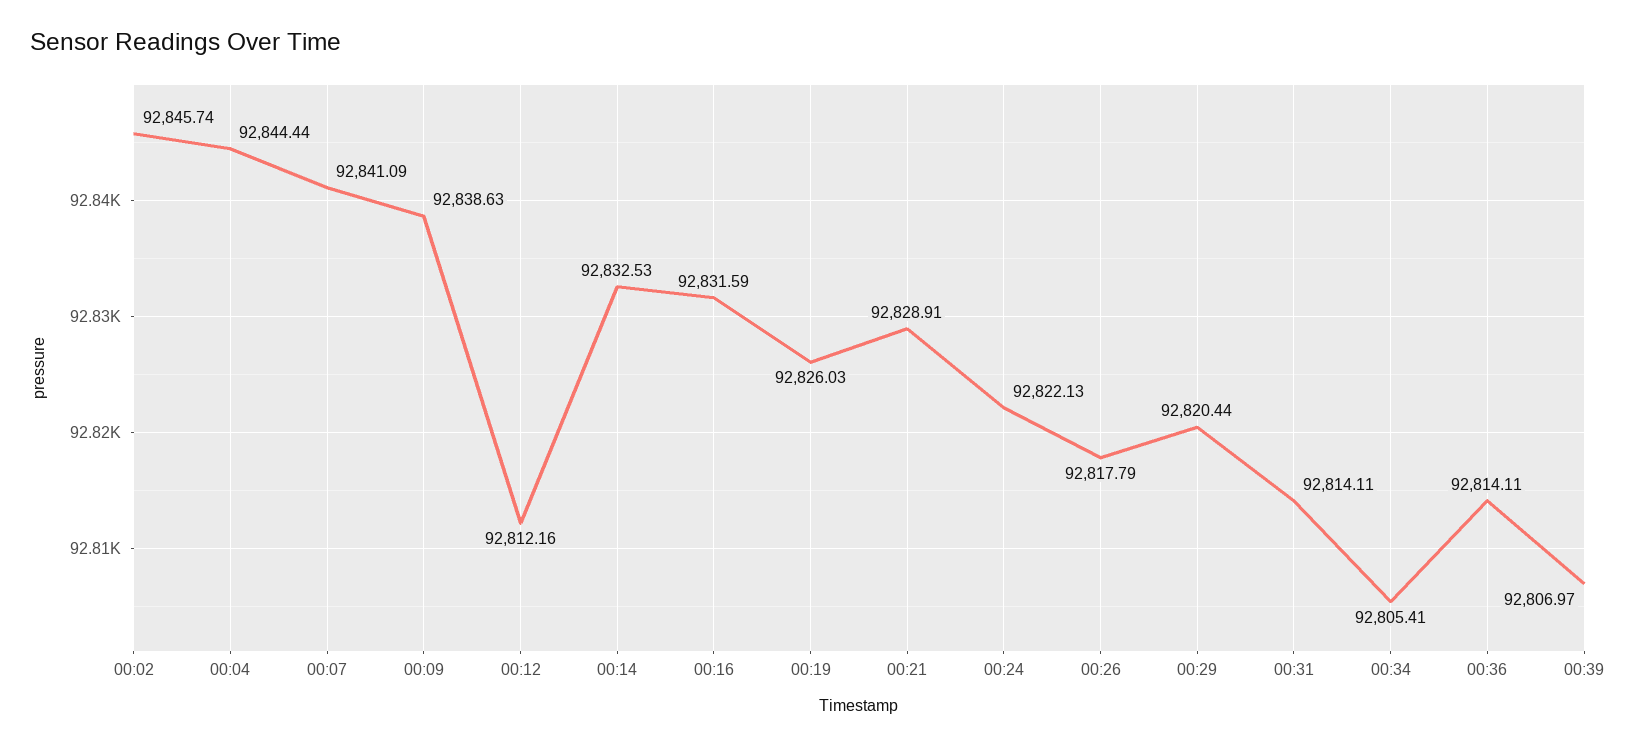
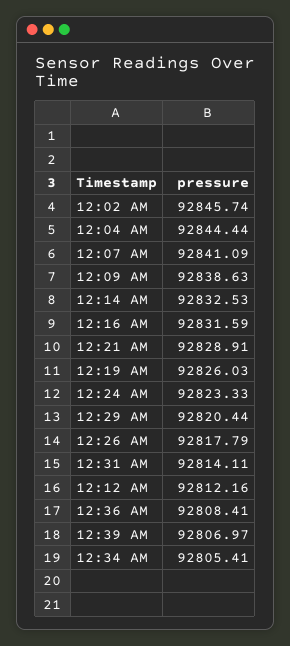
00:24: 92822.13 -> 92823.33
00:36: 92814.11 -> 92808.41

